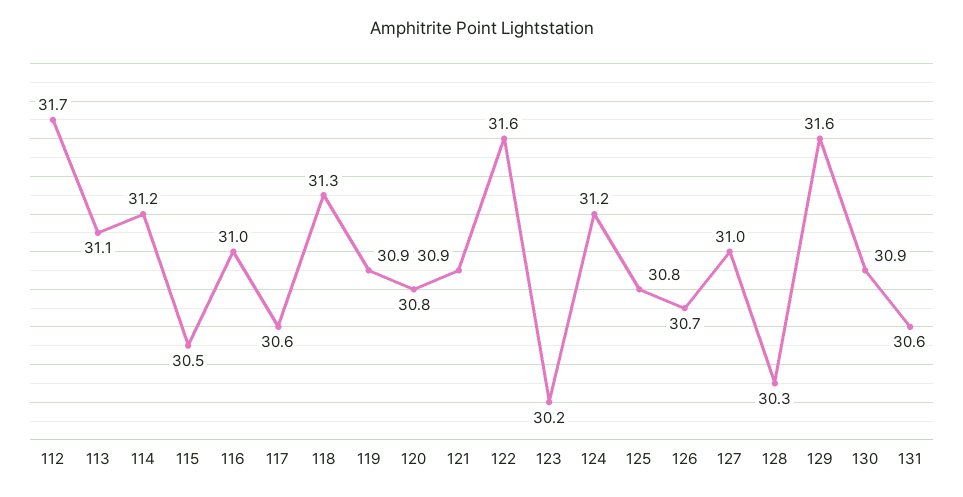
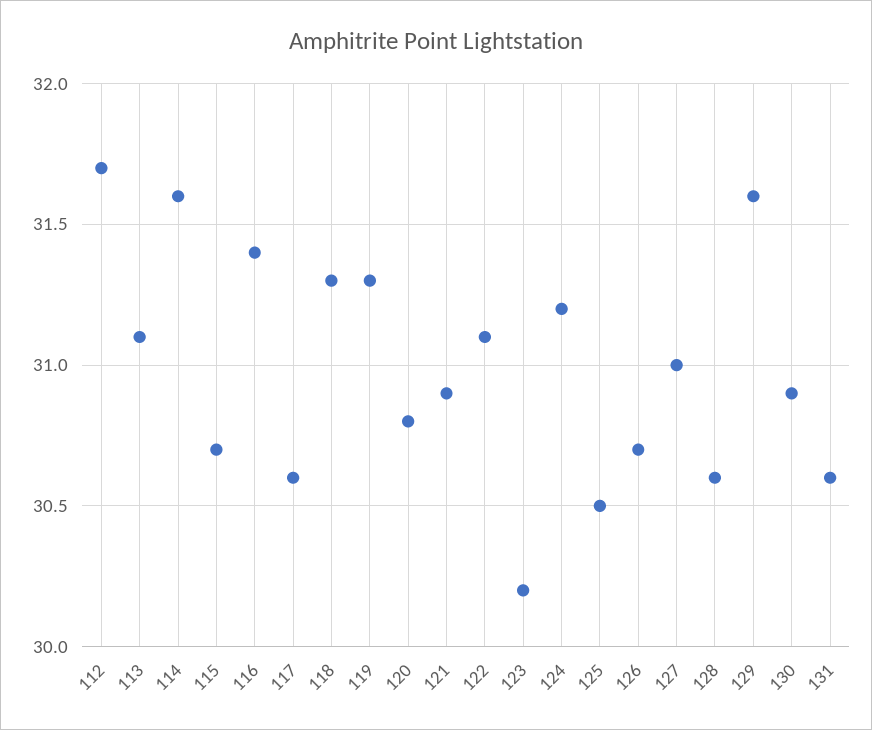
114: 31.2 -> 31.6
115: 30.5 -> 30.7
116: 31 -> 31.4
119: 30.9 -> 31.3
122: 31.6 -> 31.1
125: 30.8 -> 30.5
128: 30.3 -> 30.6

